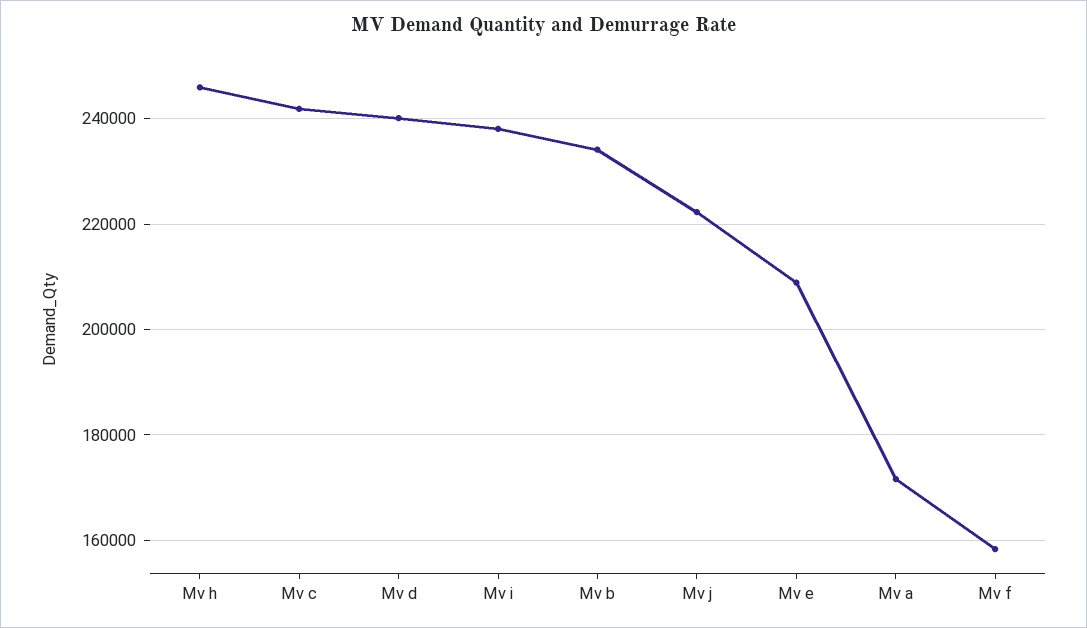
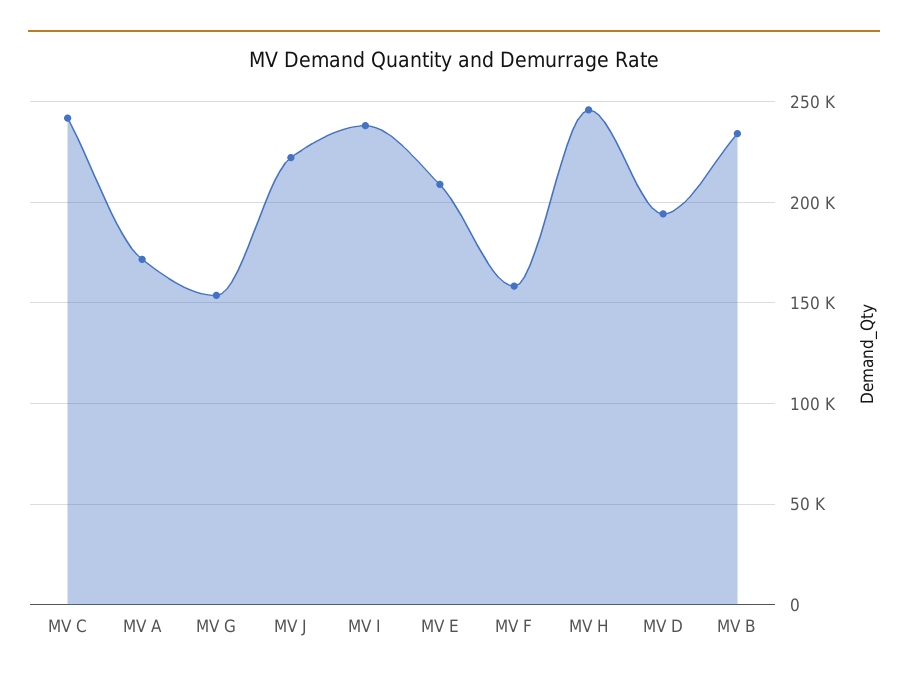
Mv d: 240000 -> 195000
MV G: none -> 155000

